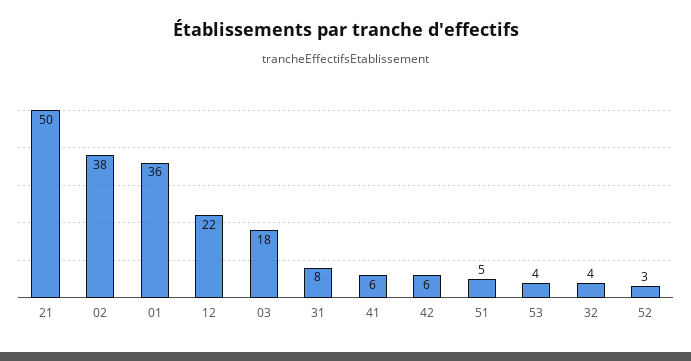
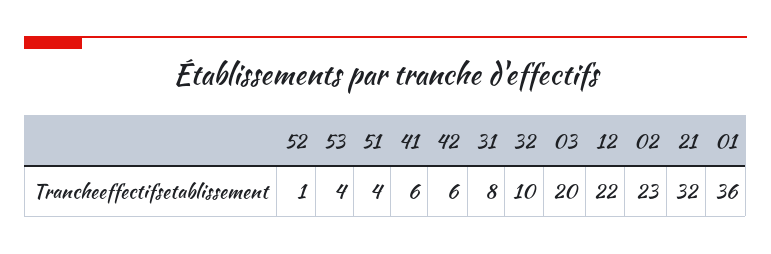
21: 50 -> 32
02: 38 -> 23
03: 18 -> 20
51: 5 -> 4
32: 4 -> 10
52: 3 -> 1

